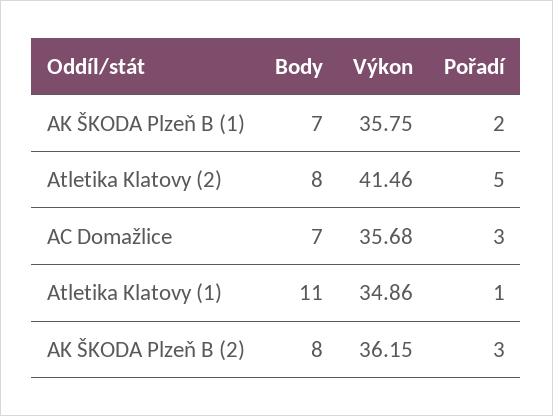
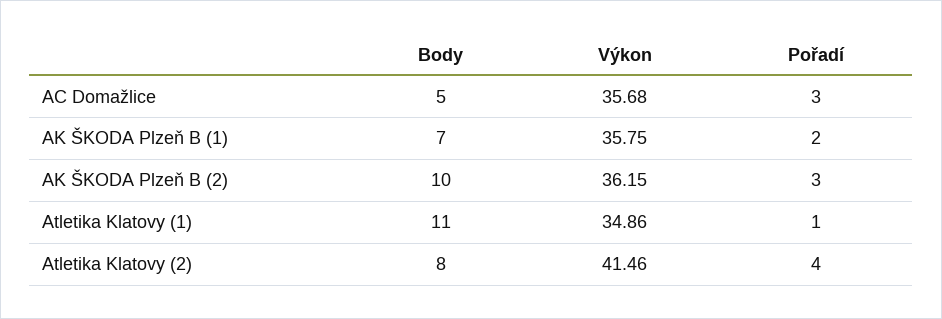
Pořadí, Atletika Klatovy (2): 5 -> 4
Body, AC Domažlice: 7 -> 5
Body, AK ŠKODA Plzeň B (2): 8 -> 10

